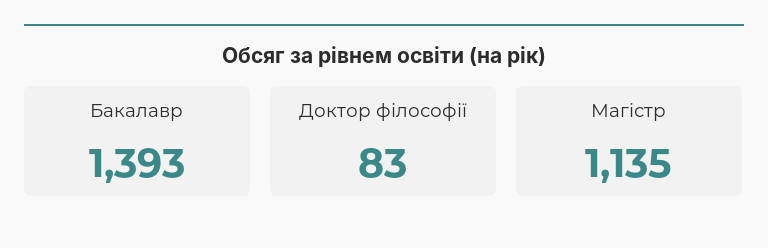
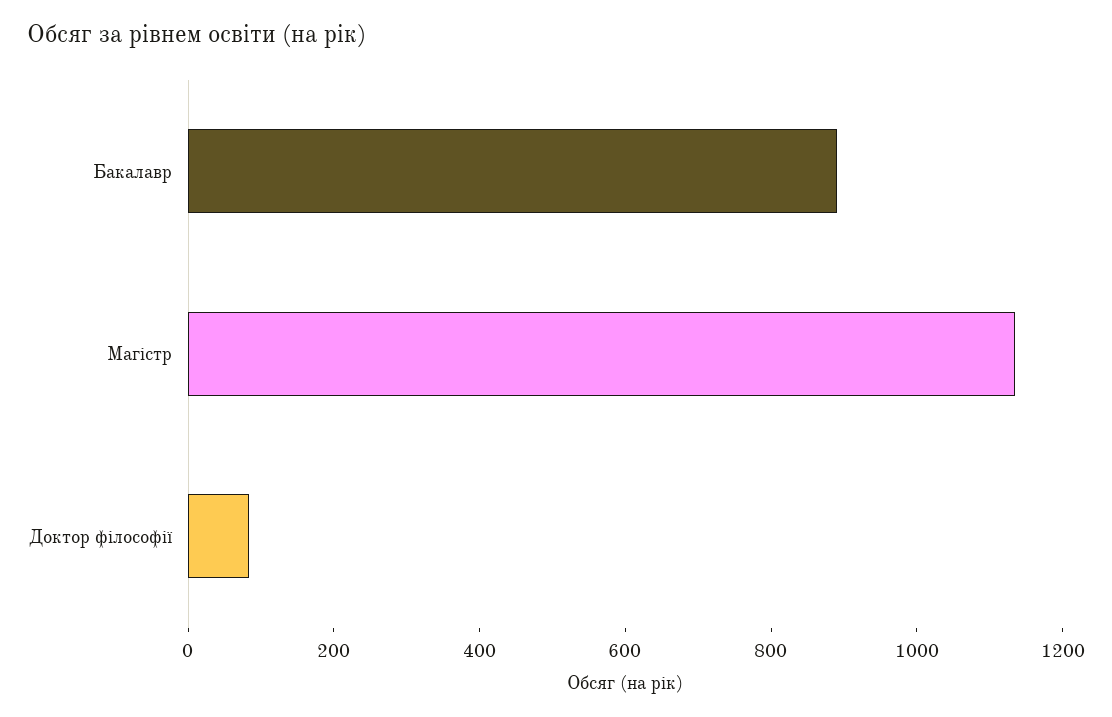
Бакалавр: 1393 -> 900

